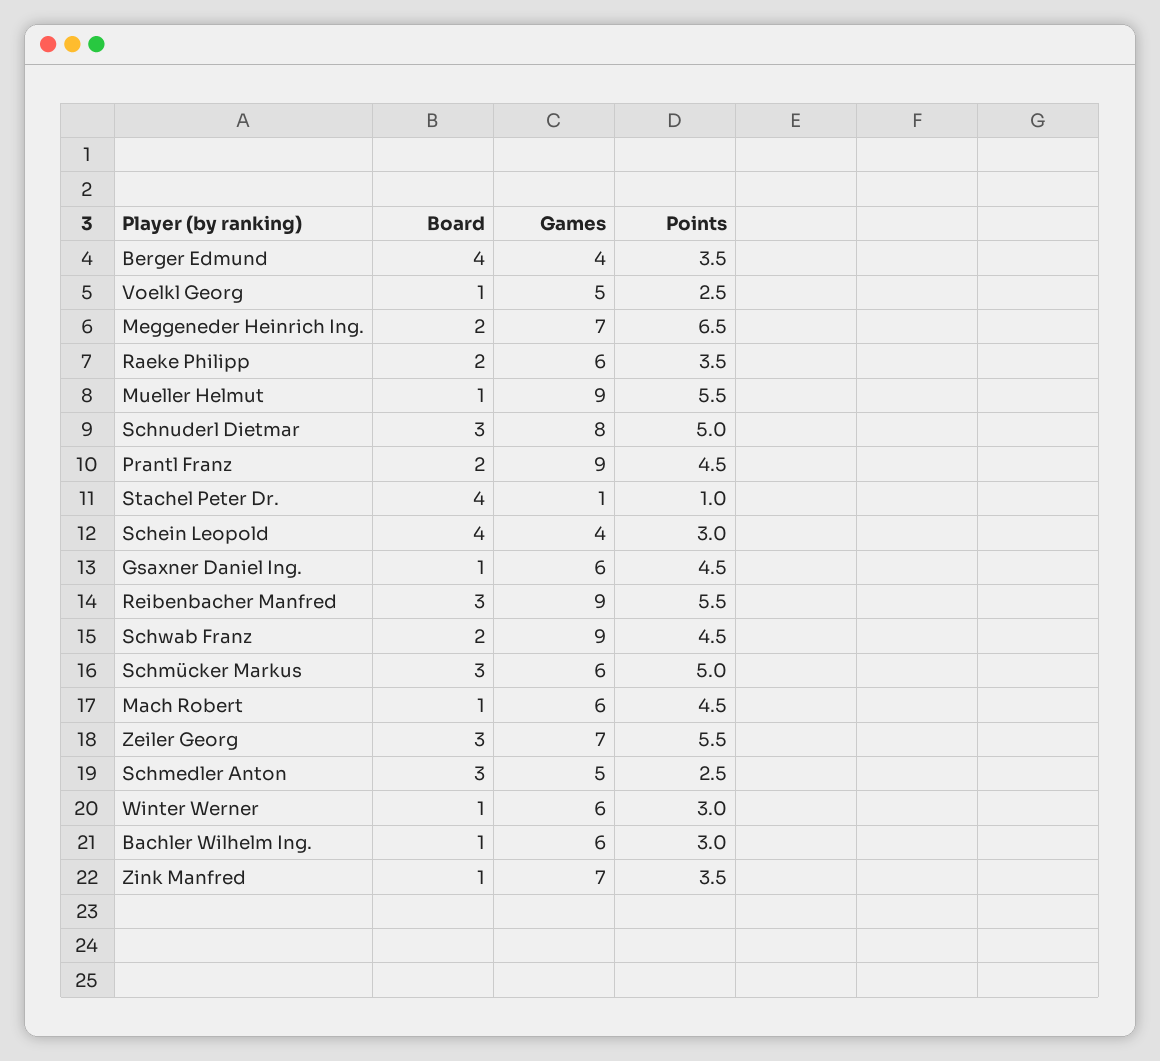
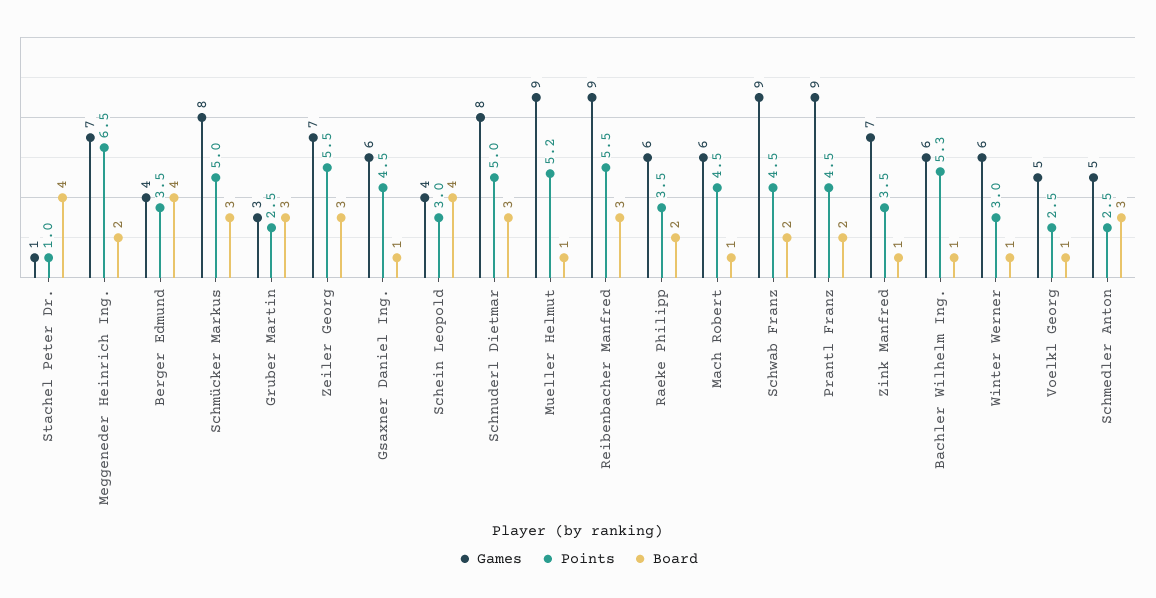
Points, Mueller Helmut: 5.5 -> 5.2
Games, Schmücker Markus: 6 -> 8
Points, Bachler Wilhelm Ing.: 3 -> 5.3
Games, Gruber Martin: none -> 3
Points, Gruber Martin: none -> 2.5
Board, Gruber Martin: none -> 3

